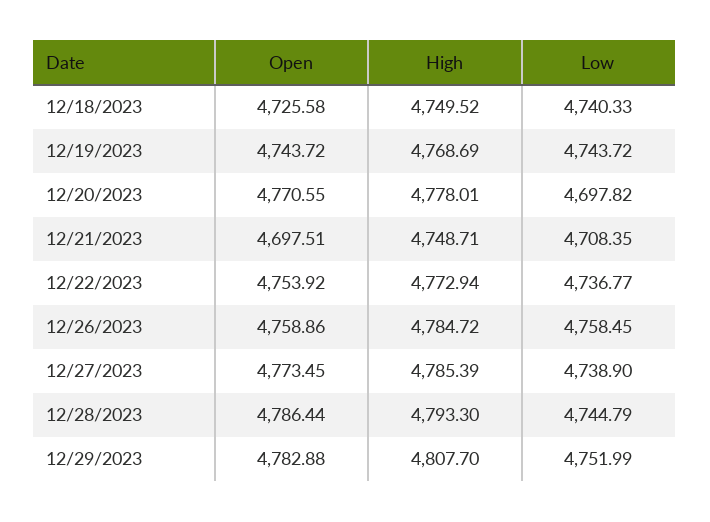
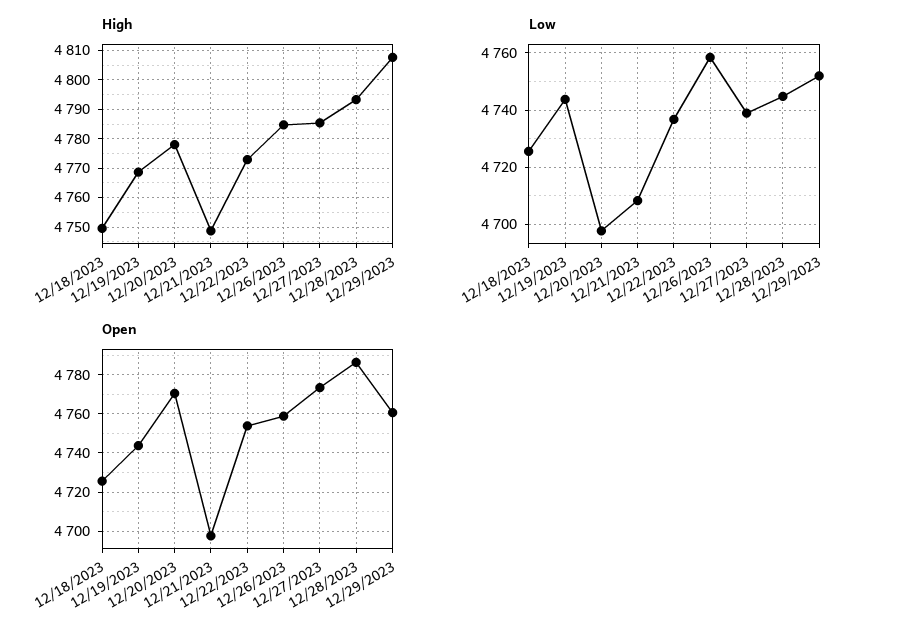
Low, 12/18/2023: 4740.33 -> 4725
Open, 12/29/2023: 4782.88 -> 4760

